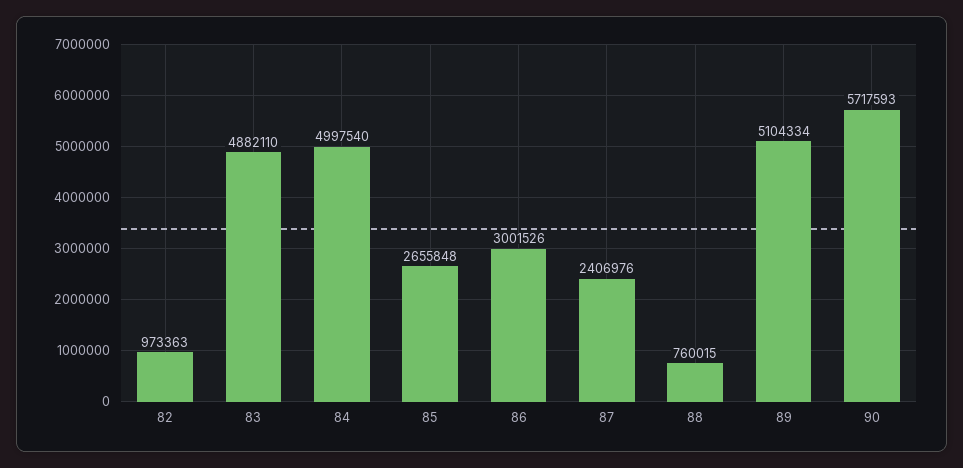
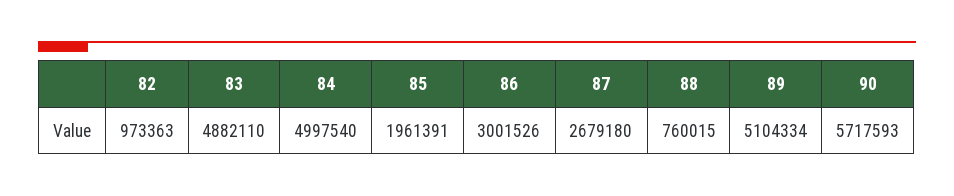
85: 2655848 -> 1961391
87: 2406976 -> 2679180

